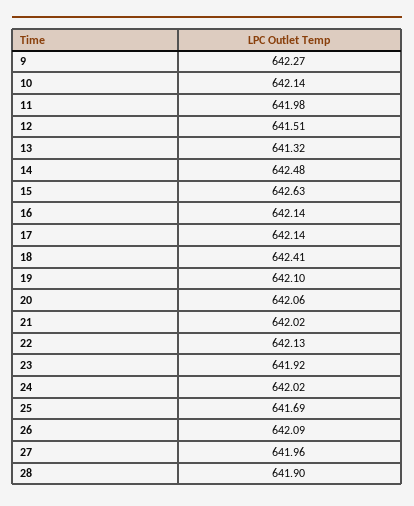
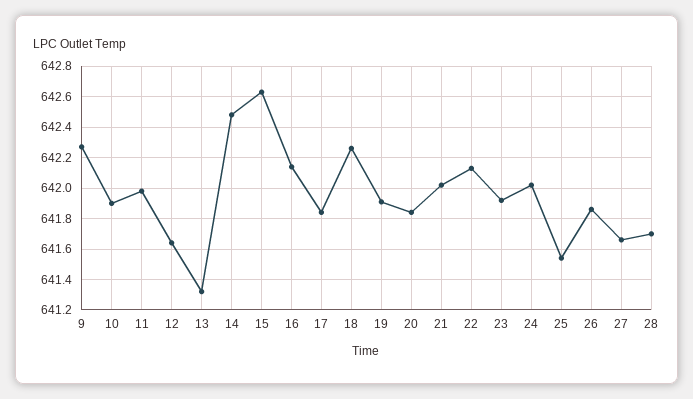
10: 642.14 -> 641.9
12: 641.51 -> 641.65
17: 642.14 -> 641.85
18: 642.41 -> 642.25
19: 642.1 -> 641.9
20: 642.06 -> 641.85
25: 641.69 -> 641.55
26: 642.09 -> 641.85
27: 641.96 -> 641.65
28: 641.9 -> 641.7

